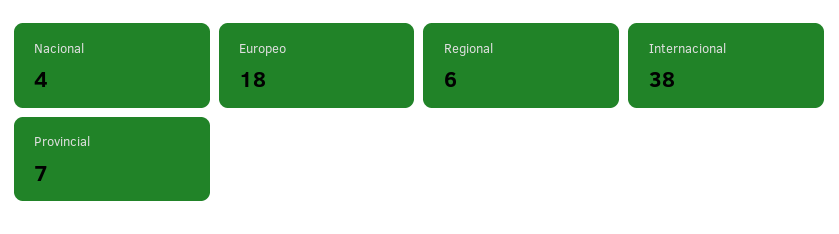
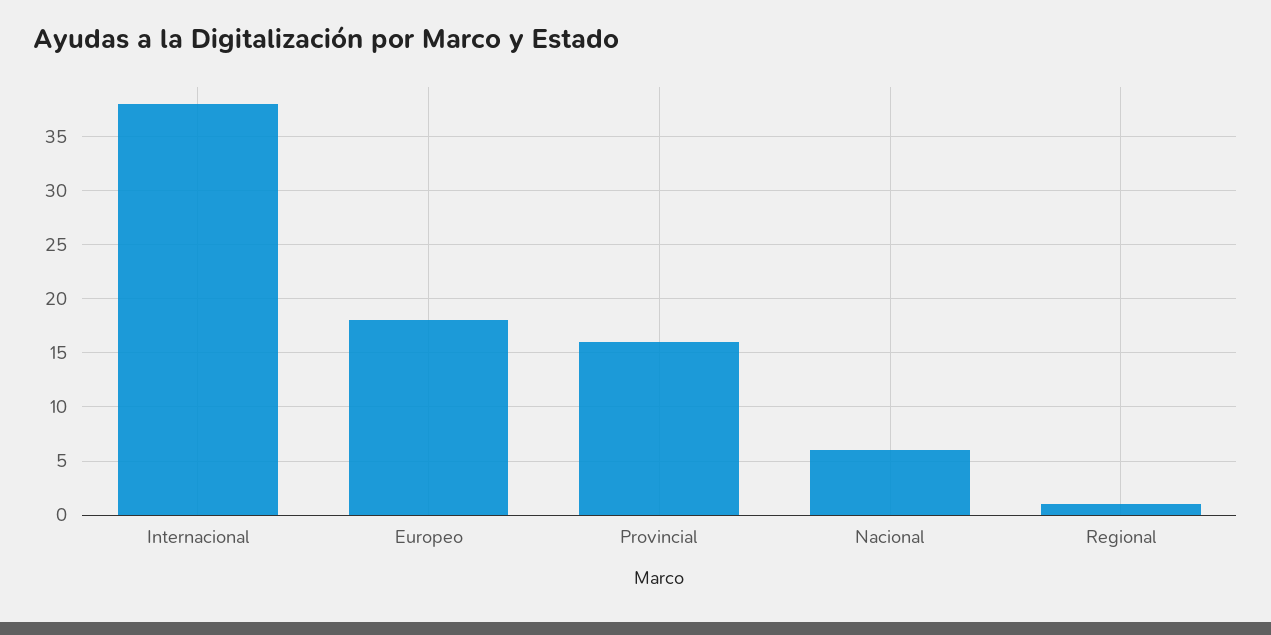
Nacional: 4 -> 6
Regional: 6 -> 1
Provincial: 7 -> 16

